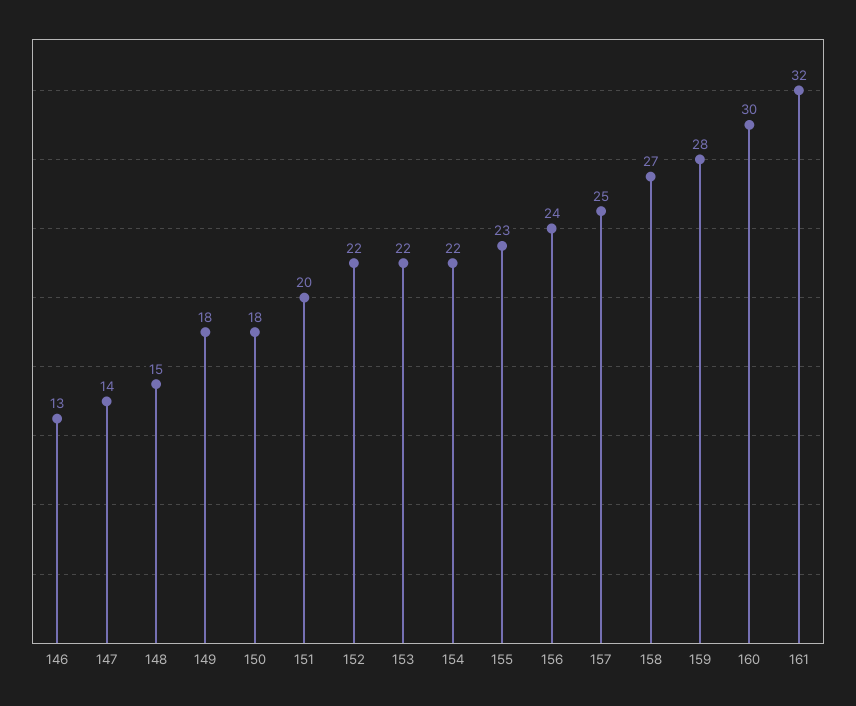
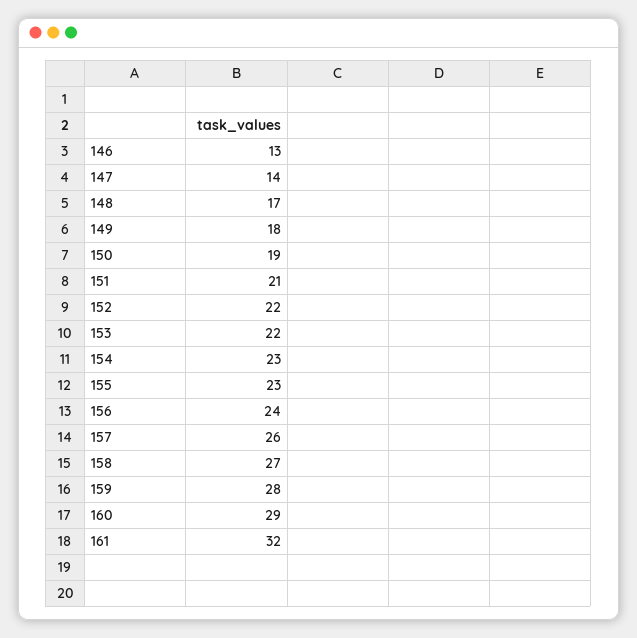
148: 15 -> 17
150: 18 -> 19
151: 20 -> 21
154: 22 -> 23
157: 25 -> 26
160: 30 -> 29

